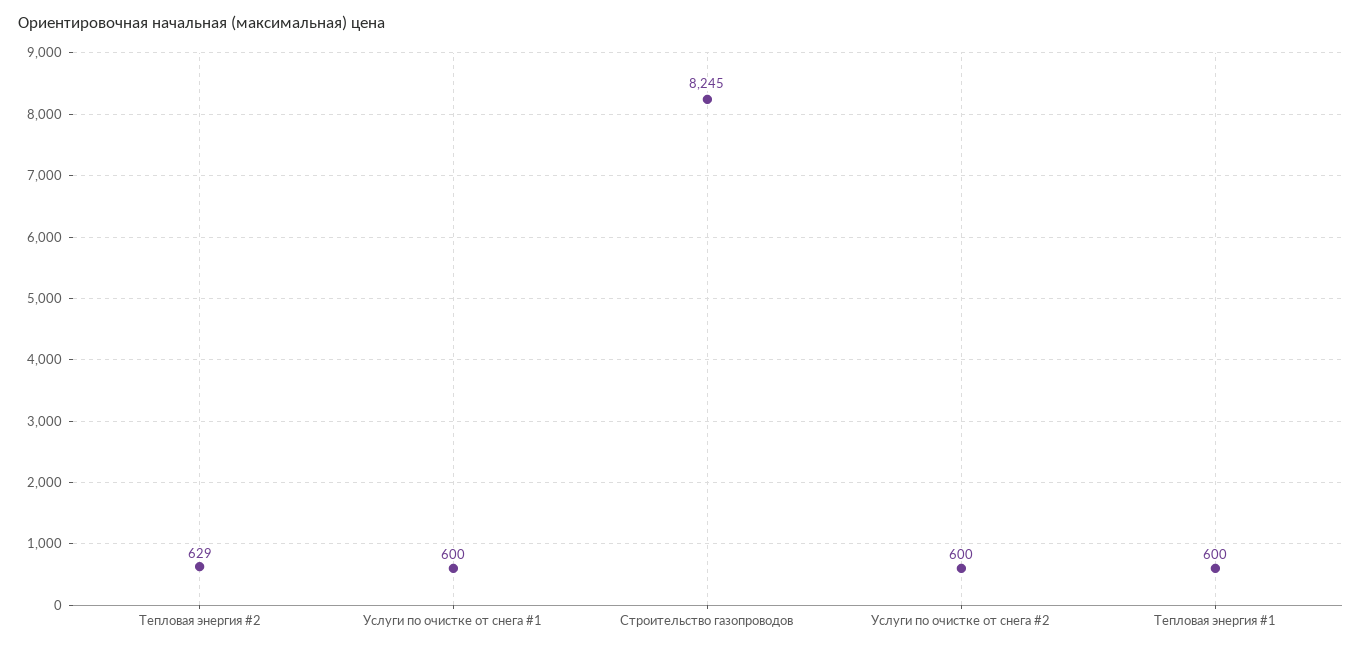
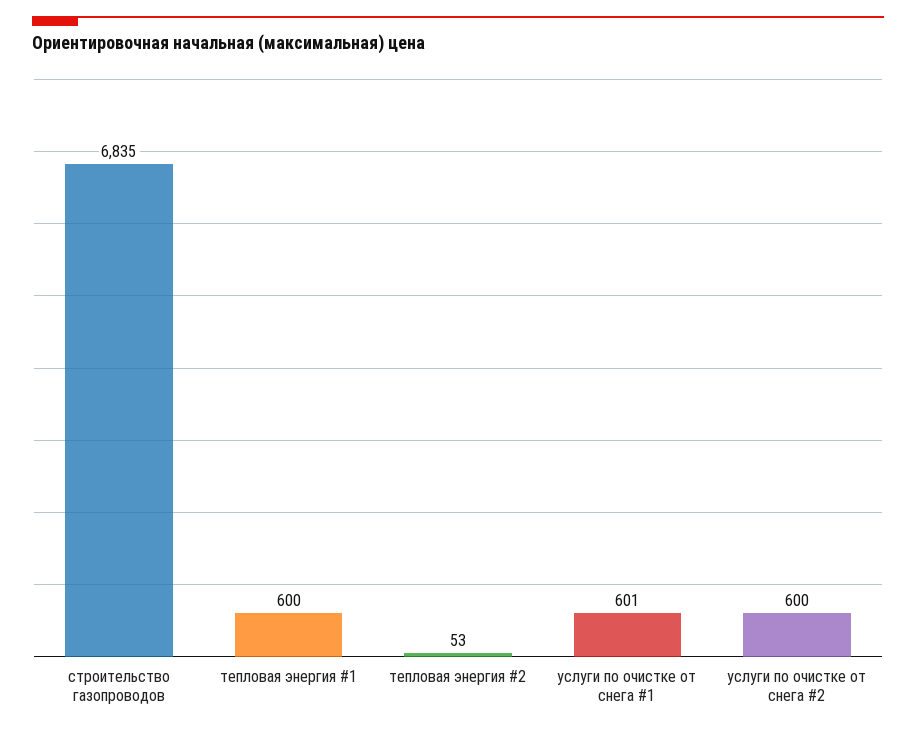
Тепловая энергия #2: 629 -> 53
Услуги по очистке от снега #1: 600 -> 601
Строительство газопроводов: 8245 -> 6835

